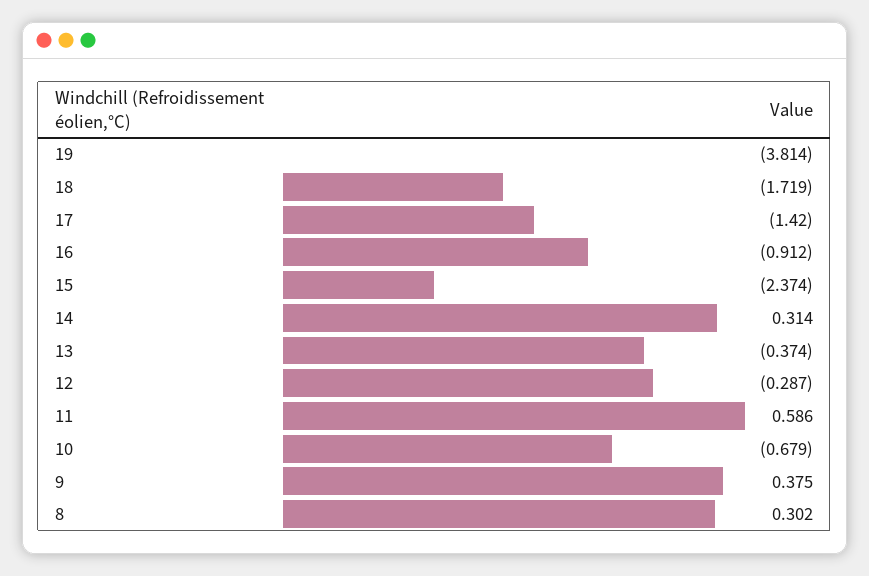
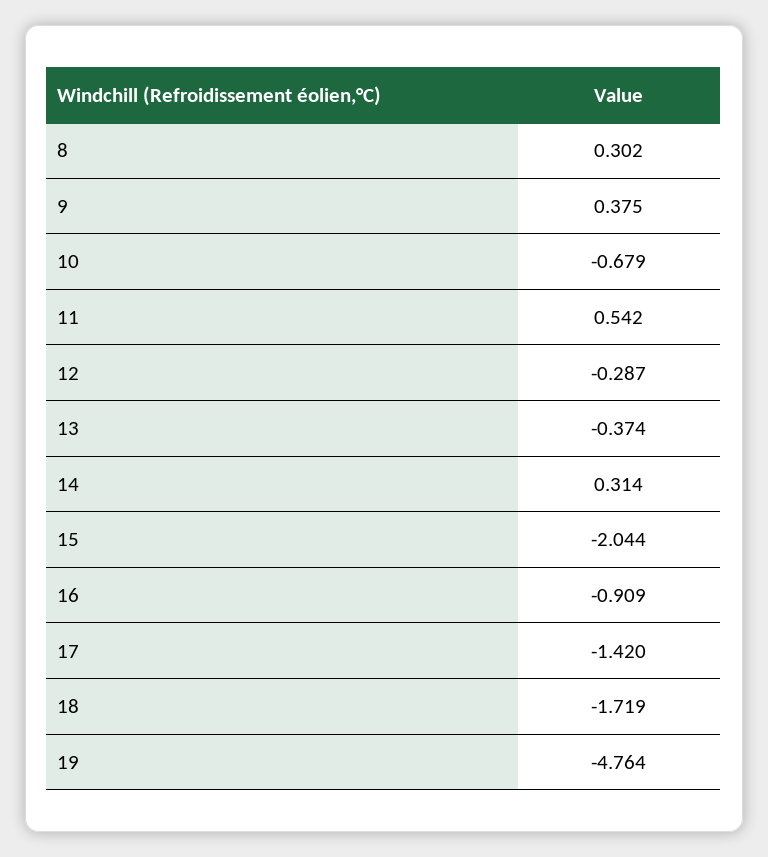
19: -3.814 -> -4.764
16: -0.912 -> -0.909
15: -2.374 -> -2.044
11: 0.586 -> 0.542

